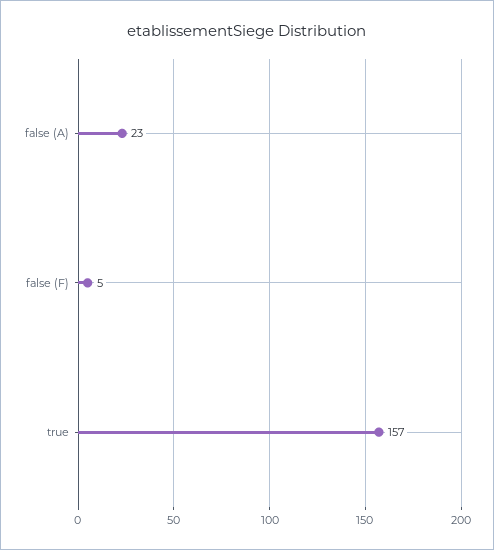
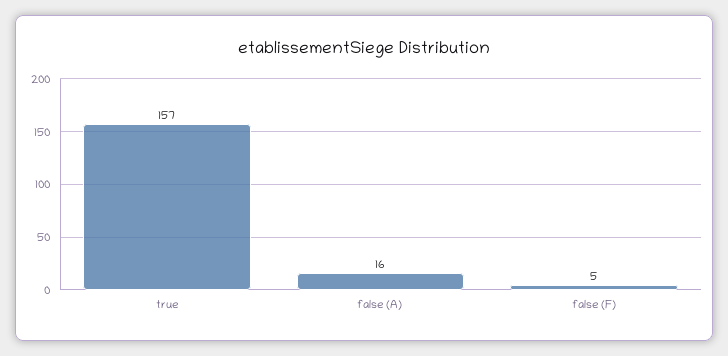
false (A): 23 -> 16

